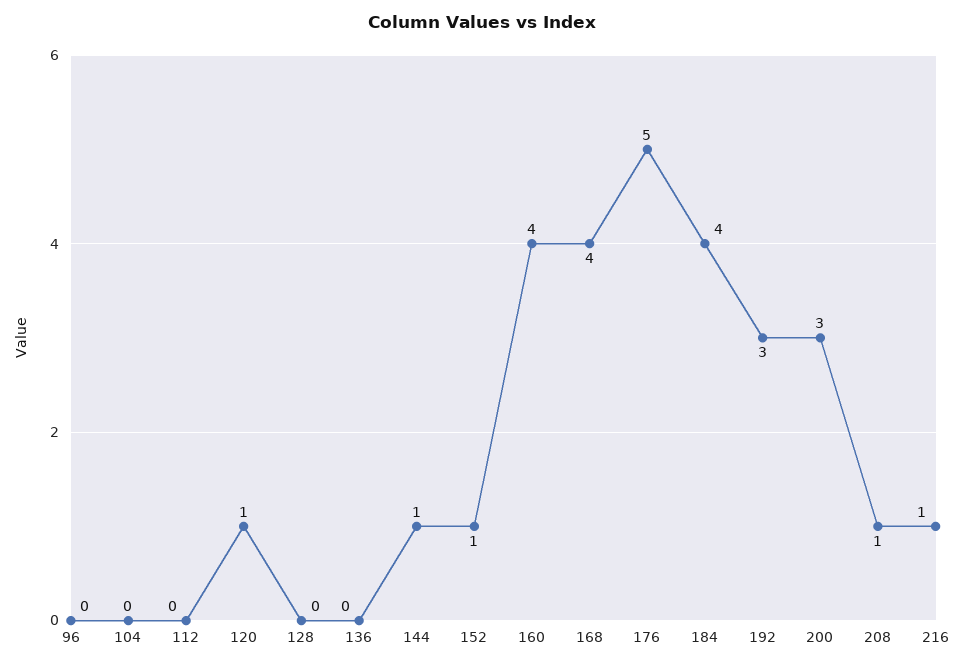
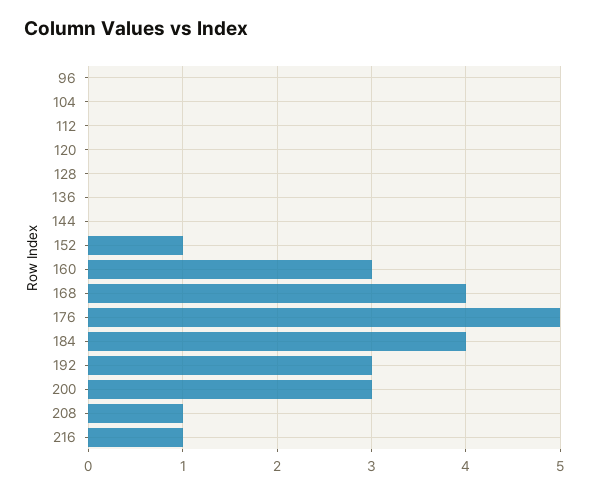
120: 1 -> 0
144: 1 -> 0
160: 4 -> 3

